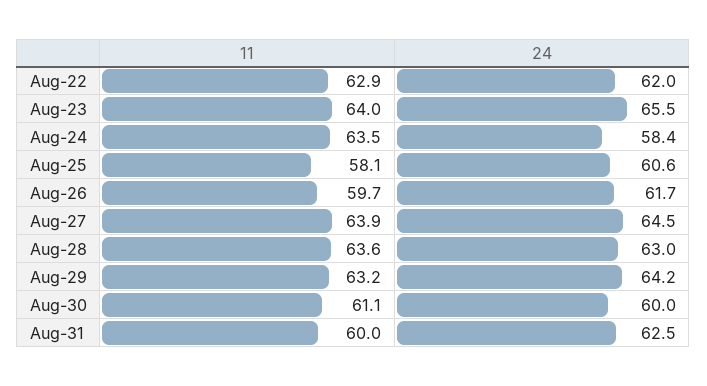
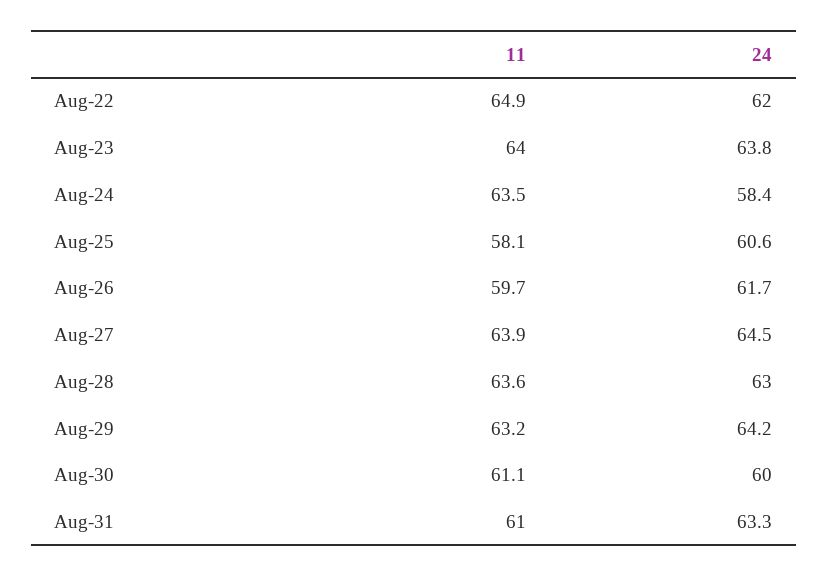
11, Aug-22: 62.9 -> 64.9
24, Aug-23: 65.5 -> 63.8
11, Aug-31: 60 -> 61
24, Aug-31: 62.5 -> 63.3

